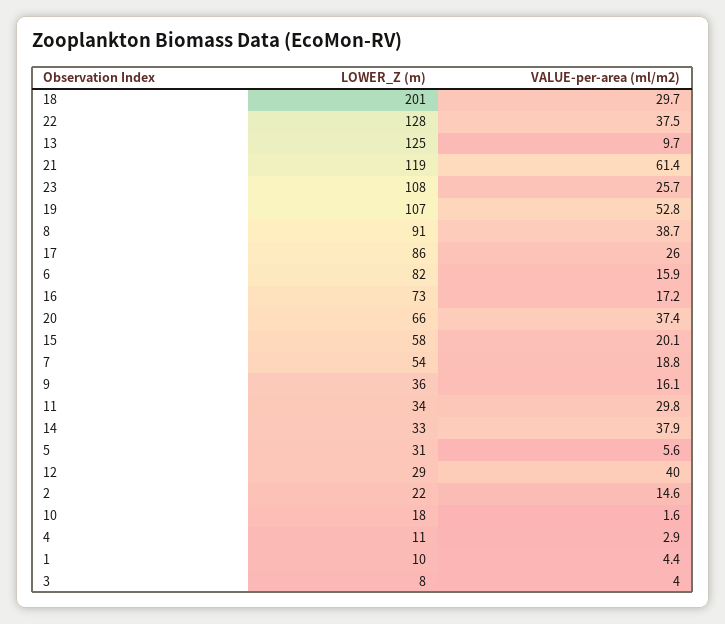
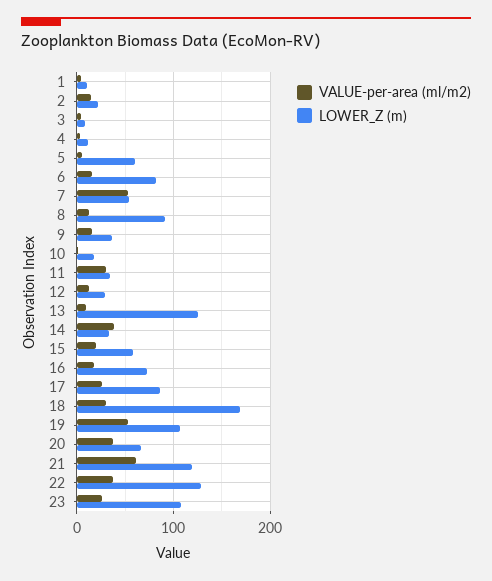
LOWER_Z (m), 18: 201 -> 170
VALUE-per-area (ml/m2), 8: 38.7 -> 10
VALUE-per-area (ml/m2), 7: 18.8 -> 50
LOWER_Z (m), 5: 31 -> 60
VALUE-per-area (ml/m2), 12: 40 -> 10

